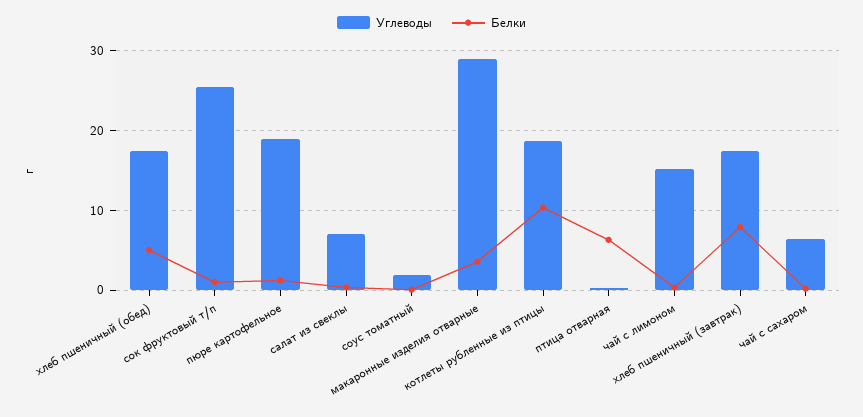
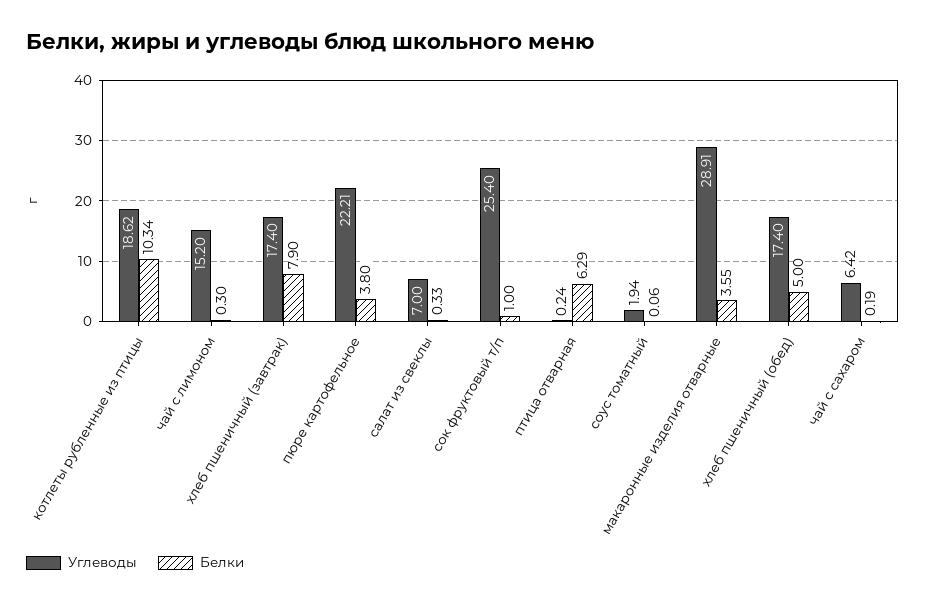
Углеводы, пюре картофельное: 19 -> 22.21
Белки, пюре картофельное: 1 -> 3.8

